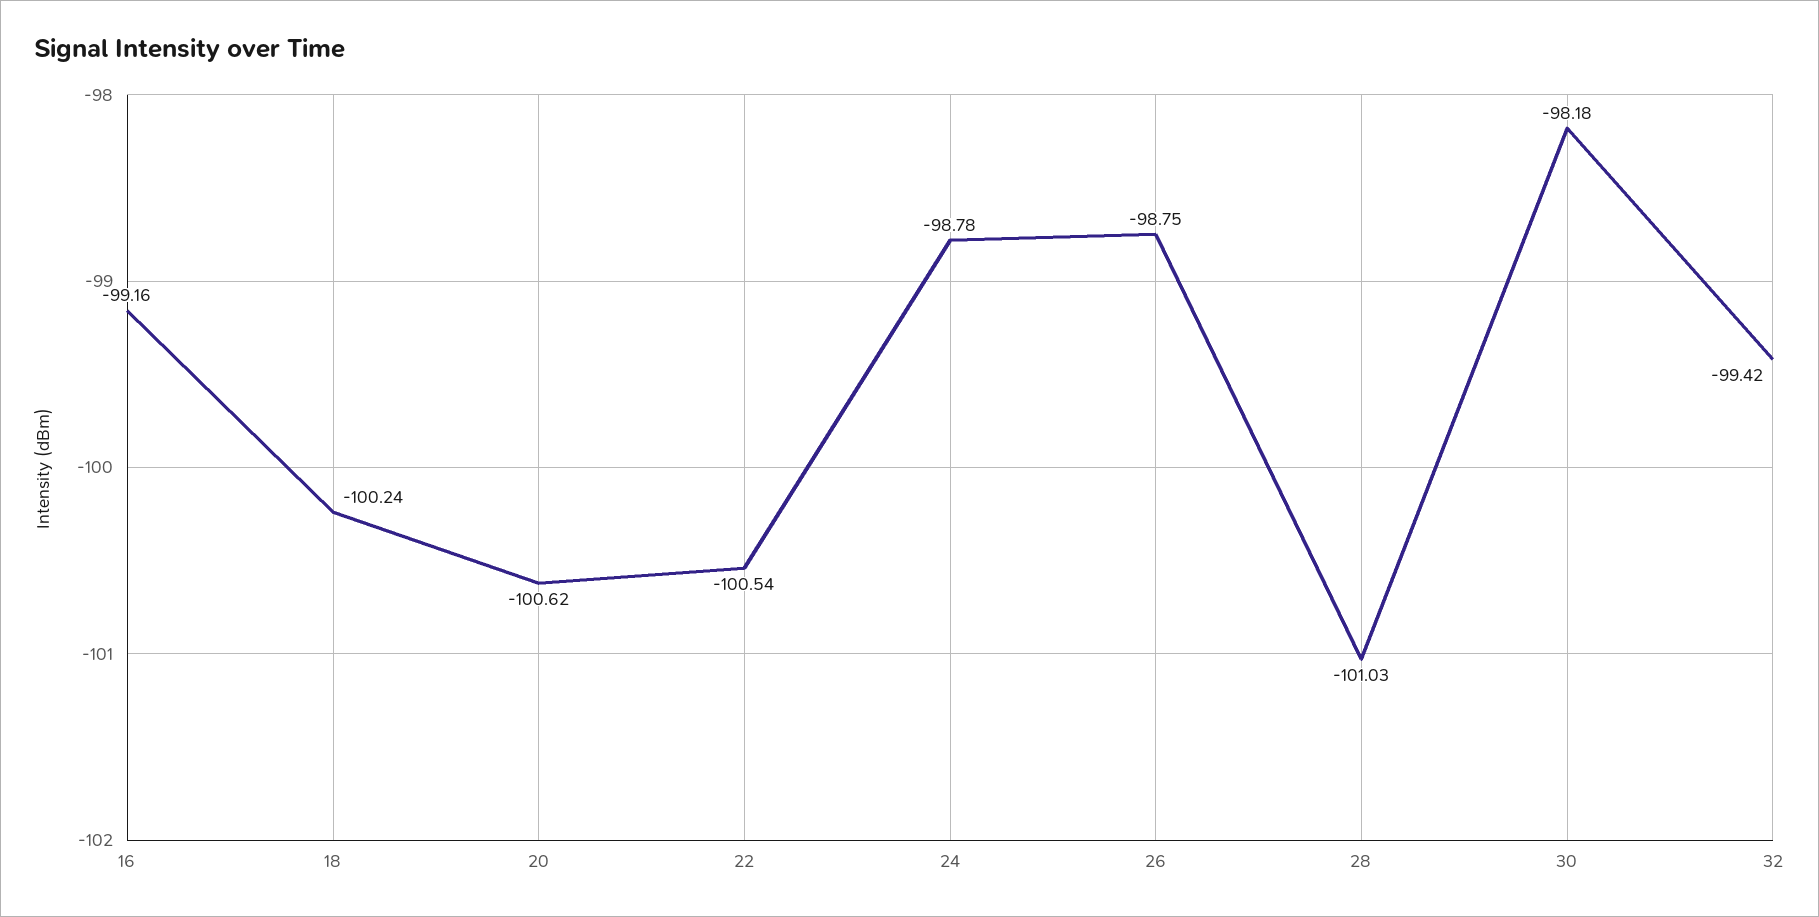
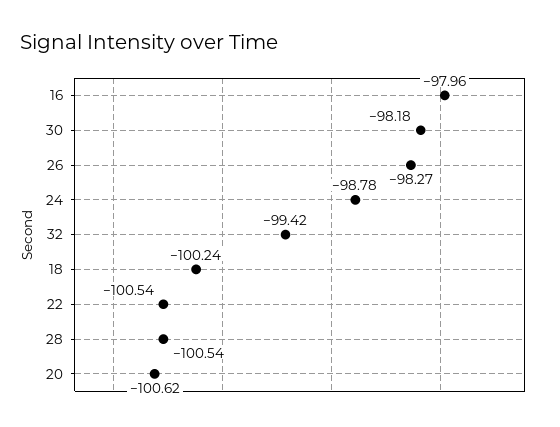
16: -99.16 -> -97.96
26: -98.75 -> -98.27
28: -101.03 -> -100.54

